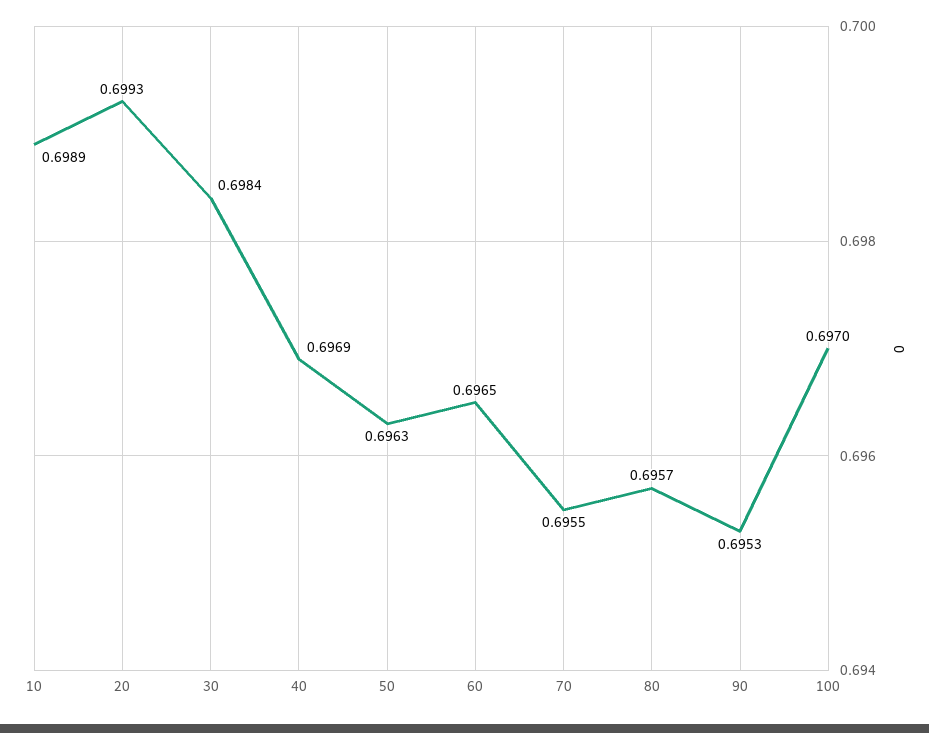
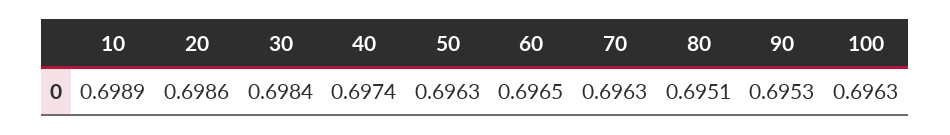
20: 0.6993 -> 0.6986
40: 0.6969 -> 0.6974
70: 0.6955 -> 0.6963
80: 0.6957 -> 0.6951
100: 0.697 -> 0.6963

